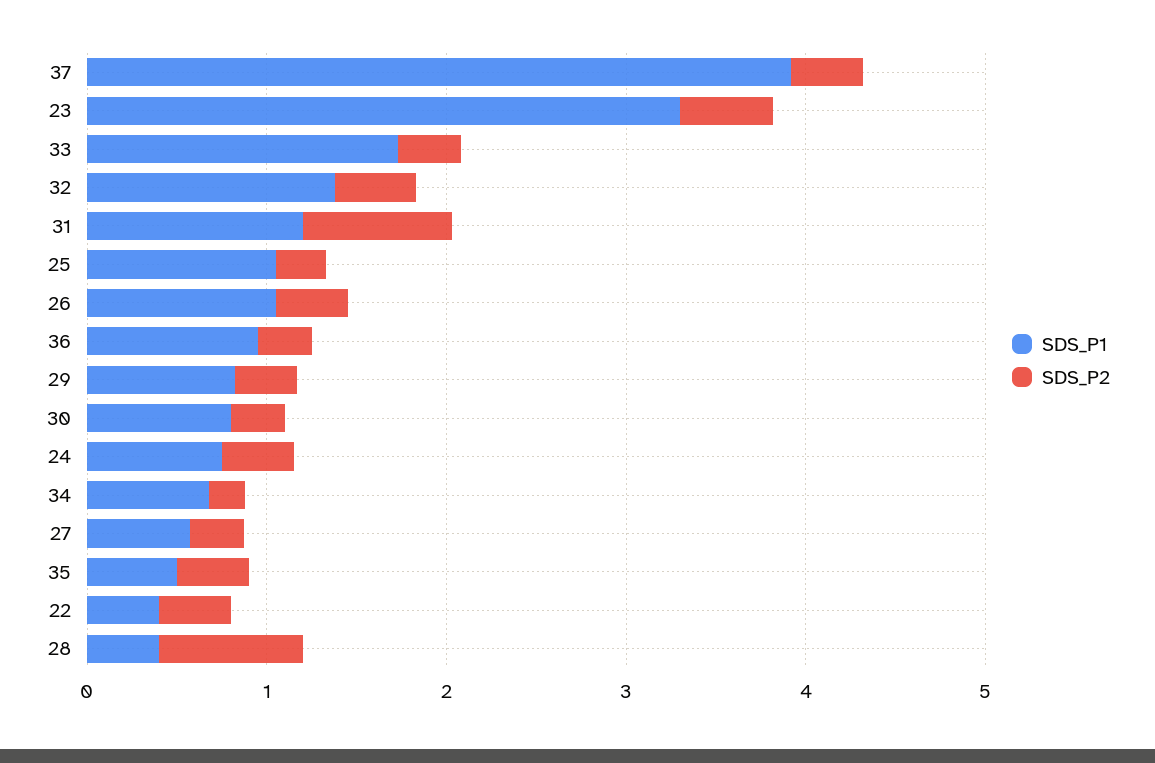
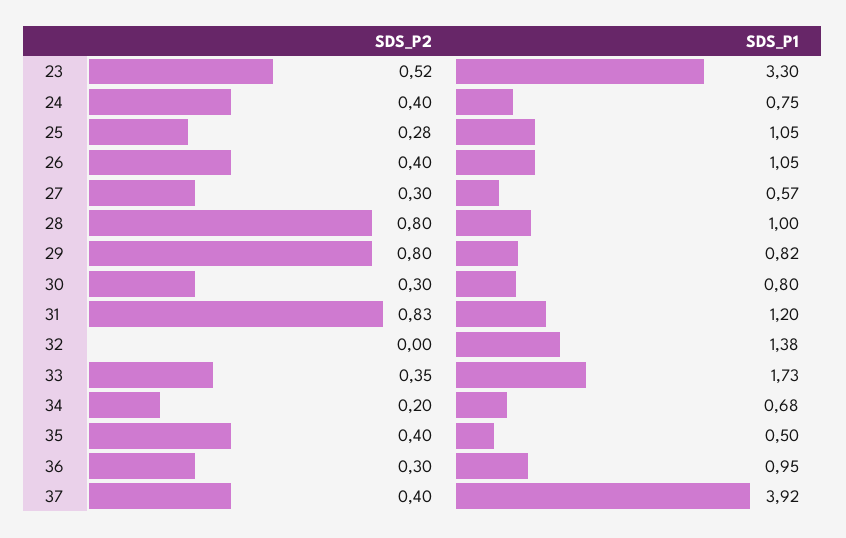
SDS_P2, 32: 0.4 -> 0
SDS_P2, 29: 0.4 -> 0.8
SDS_P1, 22: 0.4 -> none
SDS_P2, 22: 0.4 -> none
SDS_P1, 28: 0.4 -> 1

